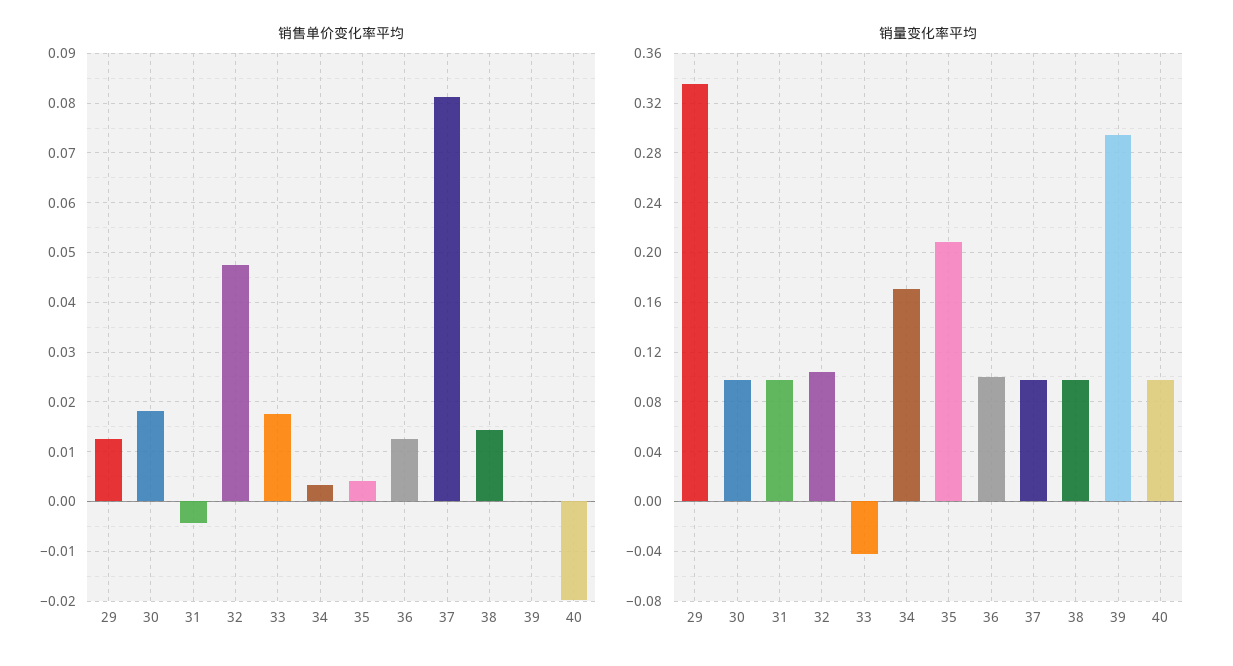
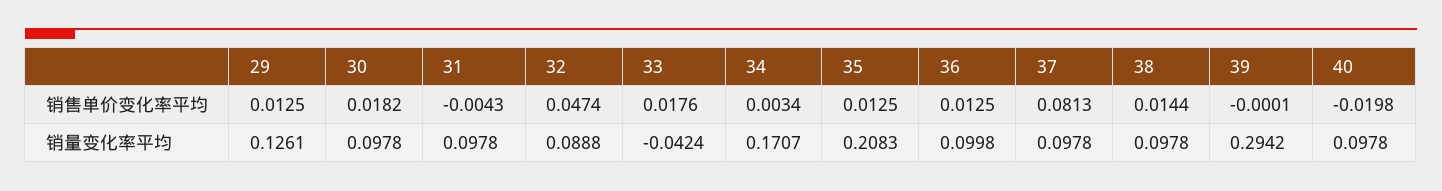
销售单价变化率平均, 35: 0.004 -> 0.0125
销量变化率平均, 29: 0.335 -> 0.1261
销量变化率平均, 32: 0.105 -> 0.0888

